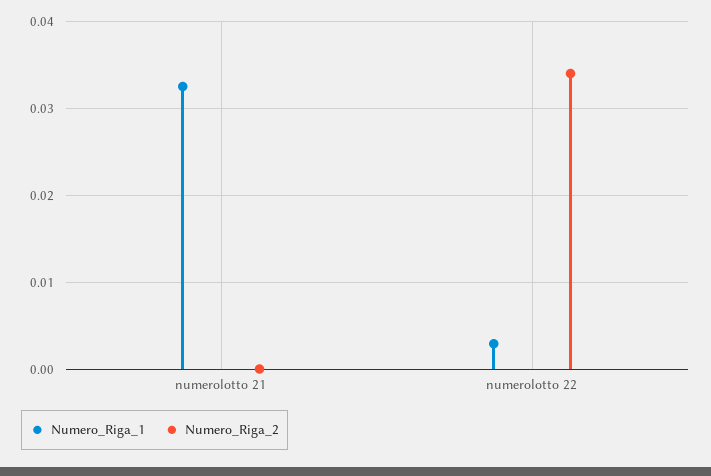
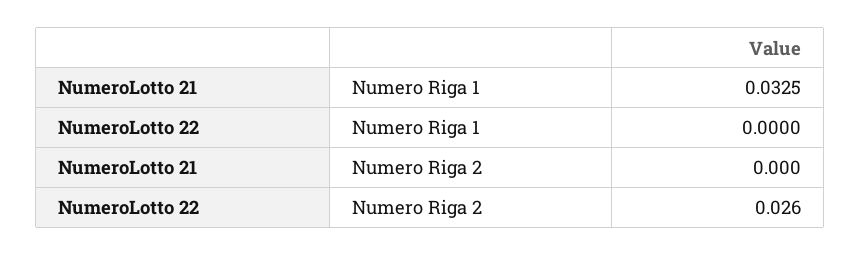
Numero_Riga_1, numerolotto 22: 0.003 -> 0
Numero_Riga_2, numerolotto 22: 0.034 -> 0.026

